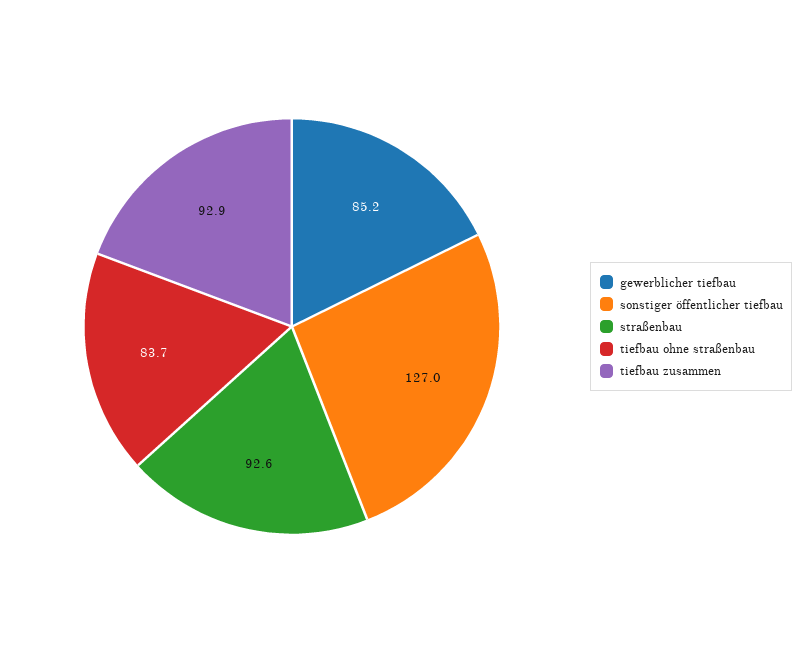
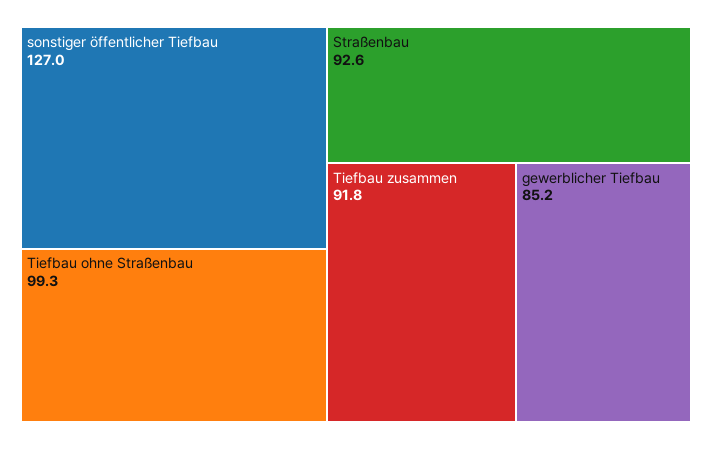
tiefbau ohne straßenbau: 83.7 -> 99.3
tiefbau zusammen: 92.9 -> 91.8

